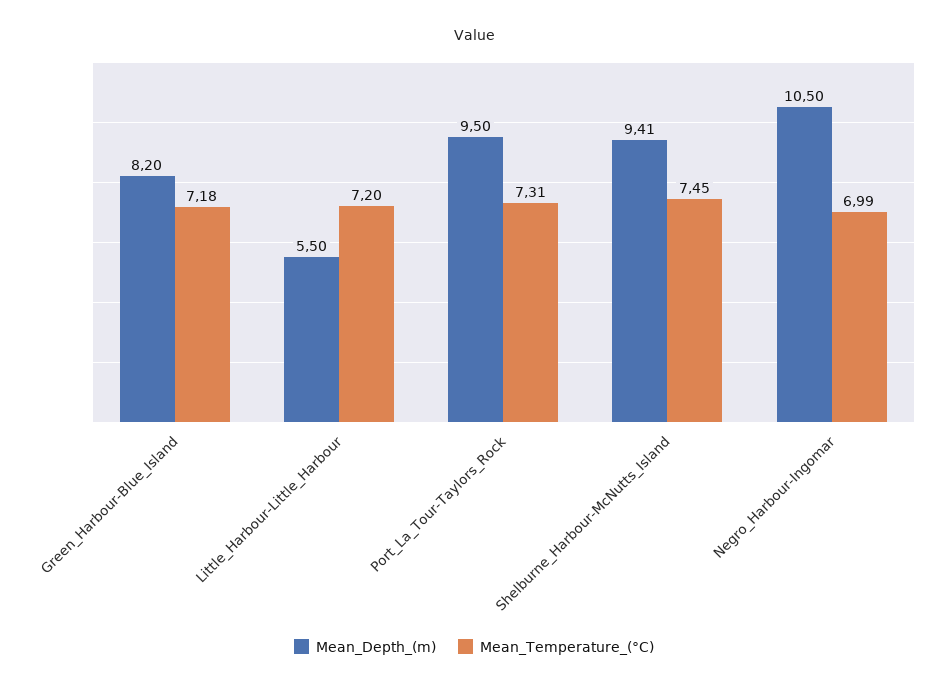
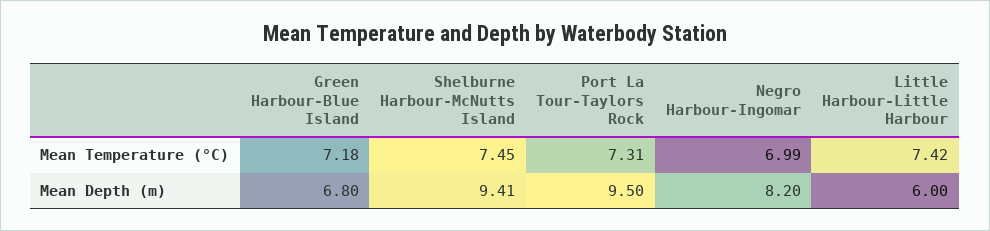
Mean_Depth_(m), Green_Harbour-Blue_Island: 8.2 -> 6.8
Mean_Depth_(m), Little_Harbour-Little_Harbour: 5.5 -> 6
Mean_Temperature_(°C), Little_Harbour-Little_Harbour: 7.2 -> 7.42
Mean_Depth_(m), Negro_Harbour-Ingomar: 10.5 -> 8.2

